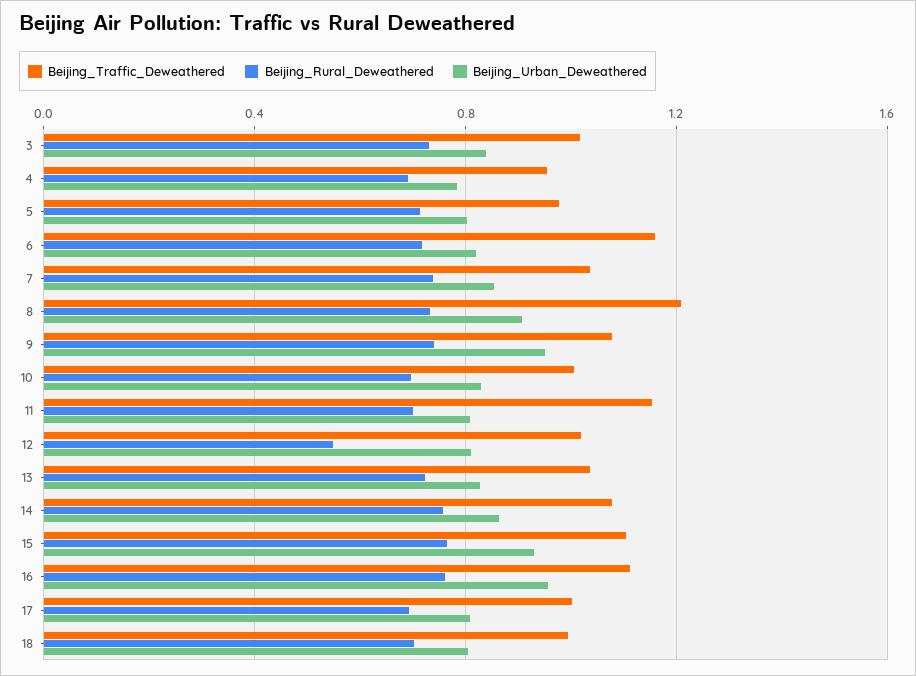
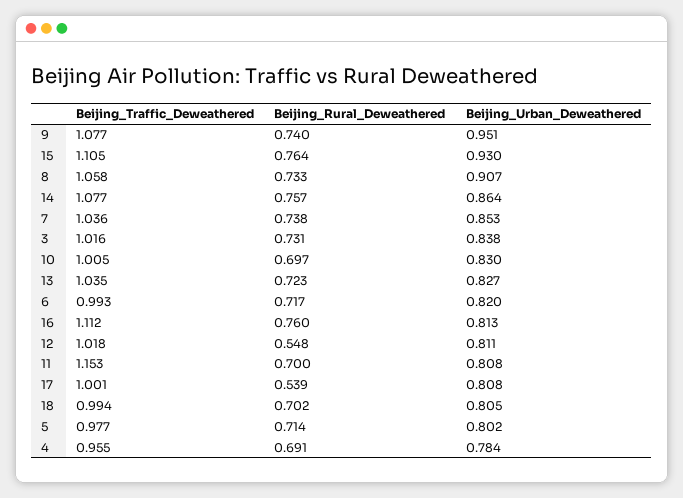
Beijing_Traffic_Deweathered, 6: 1.15 -> 0.993
Beijing_Traffic_Deweathered, 8: 1.2 -> 1.058
Beijing_Urban_Deweathered, 16: 0.95 -> 0.813
Beijing_Rural_Deweathered, 17: 0.7 -> 0.539

